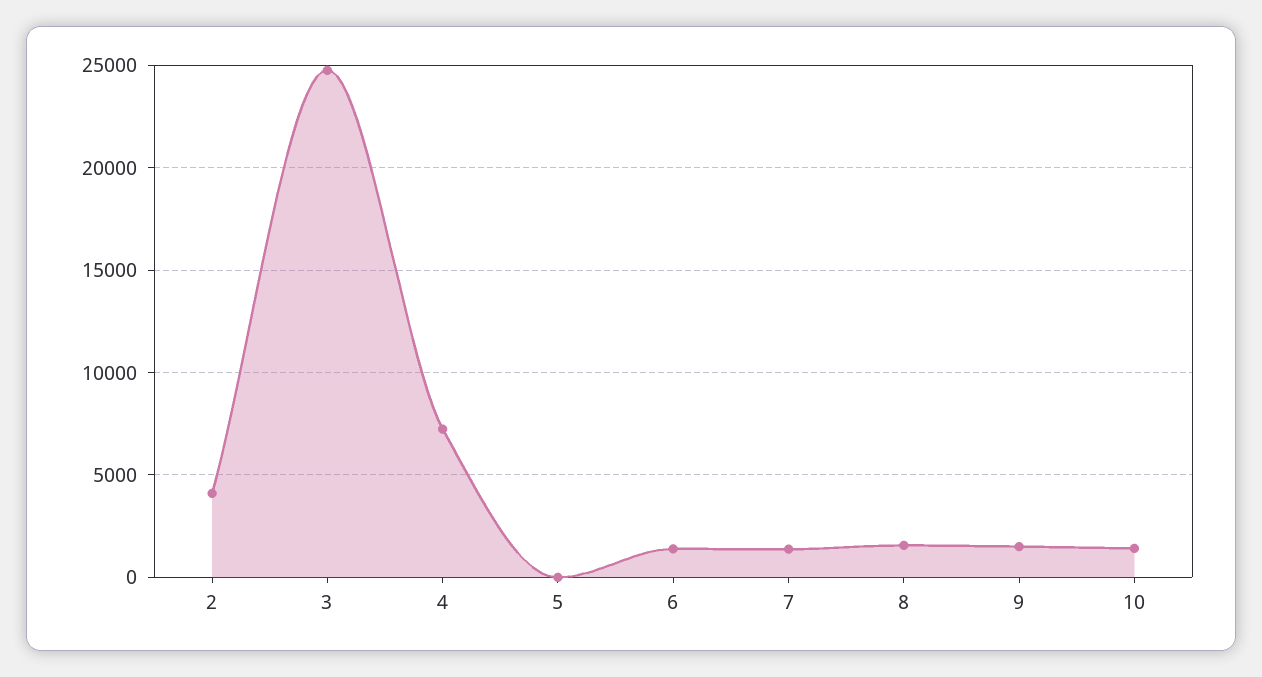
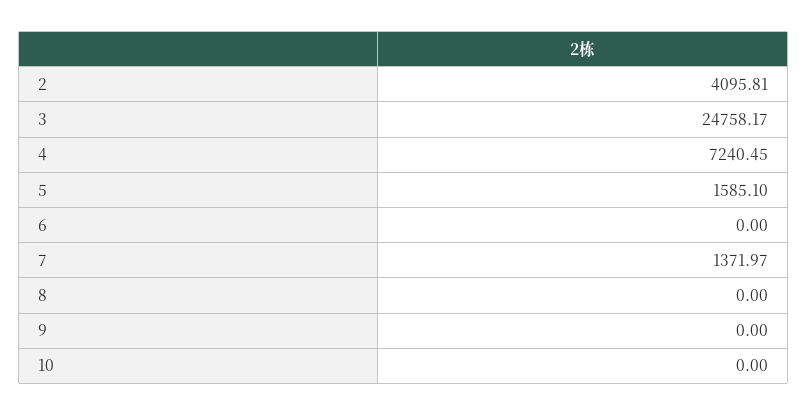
5: 0 -> 1585.1
6: 1500 -> 0
8: 1500 -> 0
9: 1500 -> 0
10: 1500 -> 0

